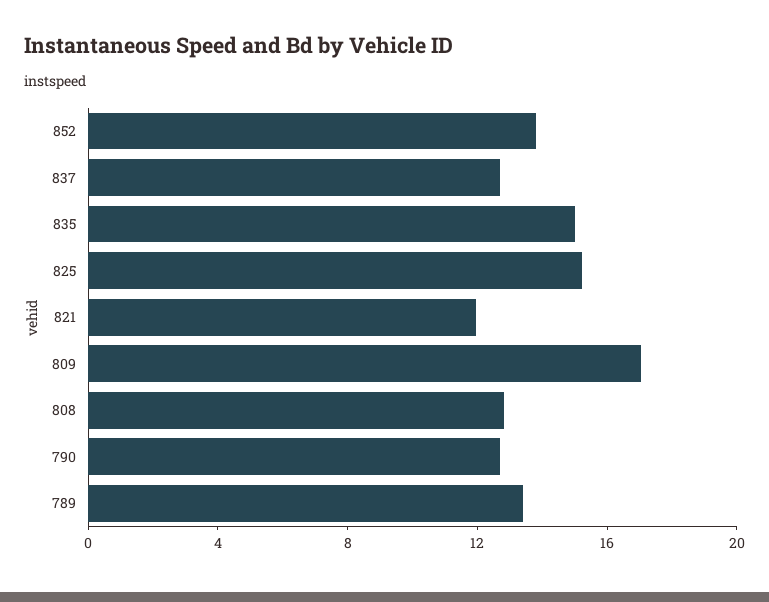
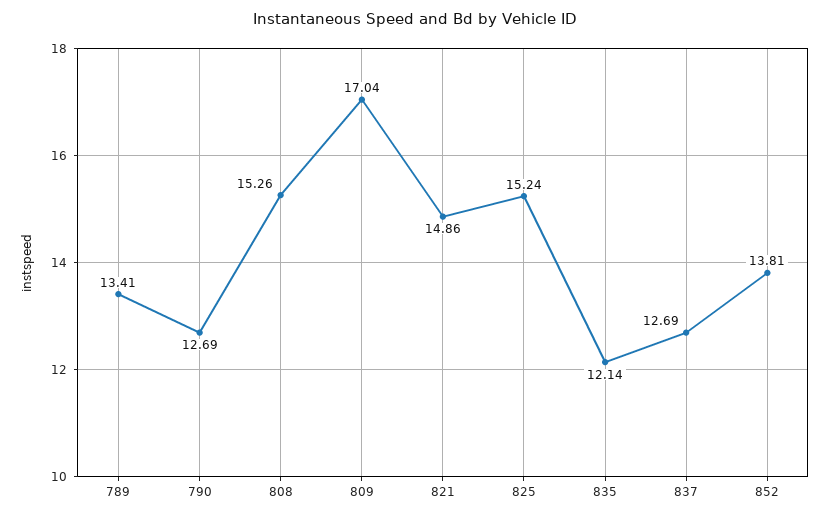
835: 15 -> 12.14
821: 12 -> 14.86
808: 13 -> 15.26

